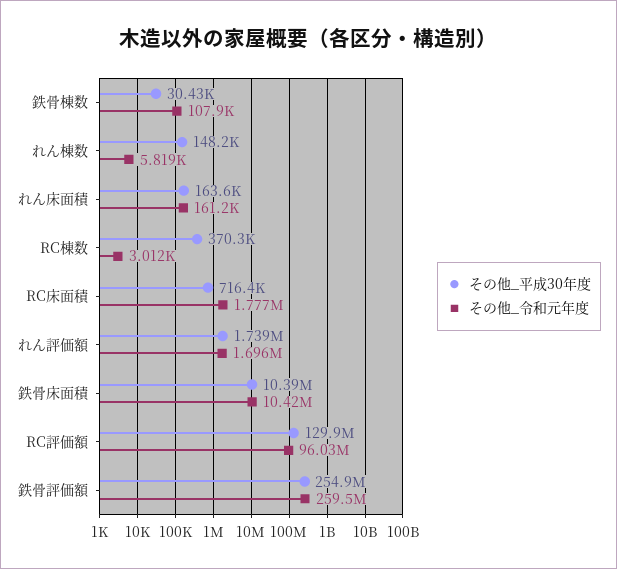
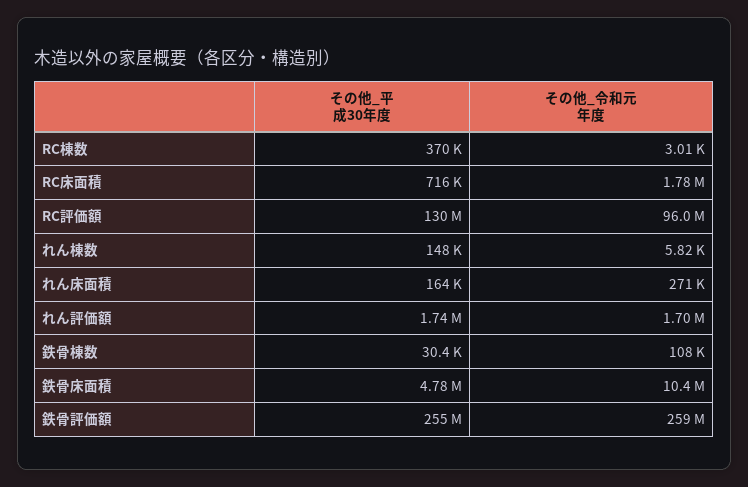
その他_令和元年度, れん床面積: 161200 -> 271000
その他_平成30年度, 鉄骨床面積: 10390000 -> 4780000

